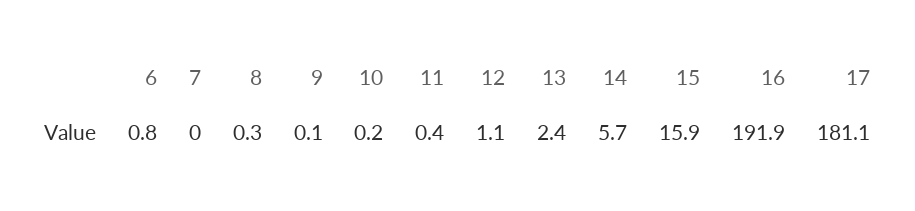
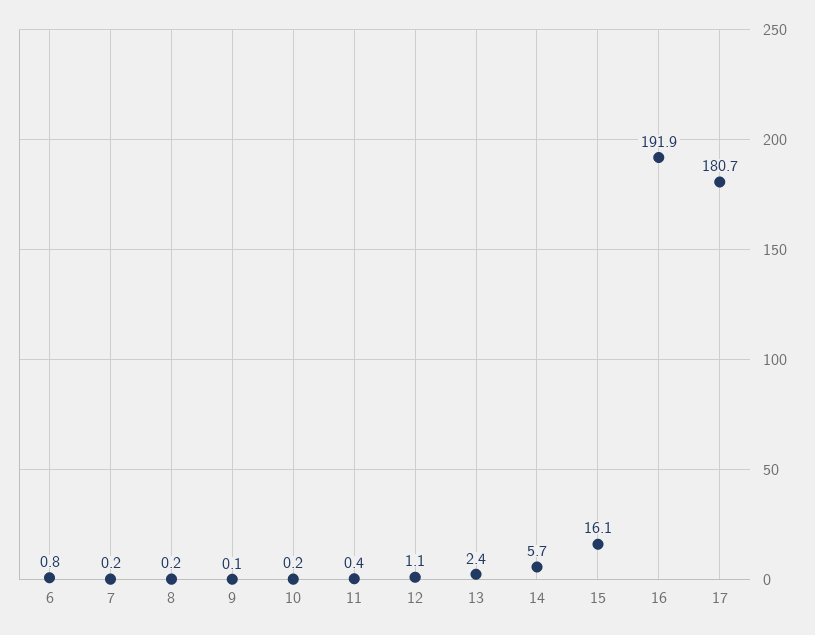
7: 0 -> 0.2
8: 0.3 -> 0.2
15: 15.9 -> 16.1
17: 181.1 -> 180.7

